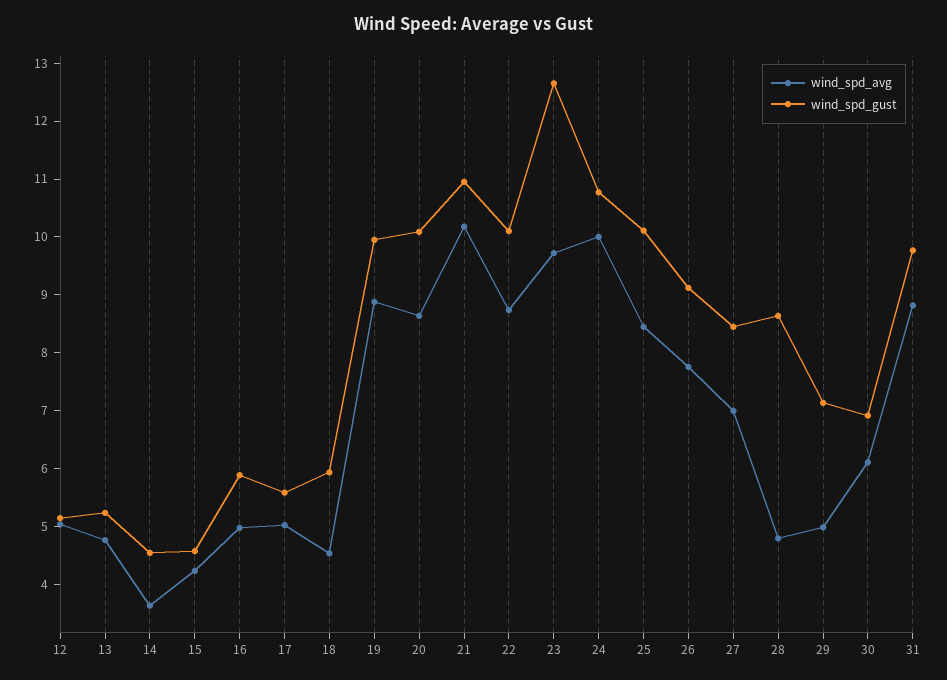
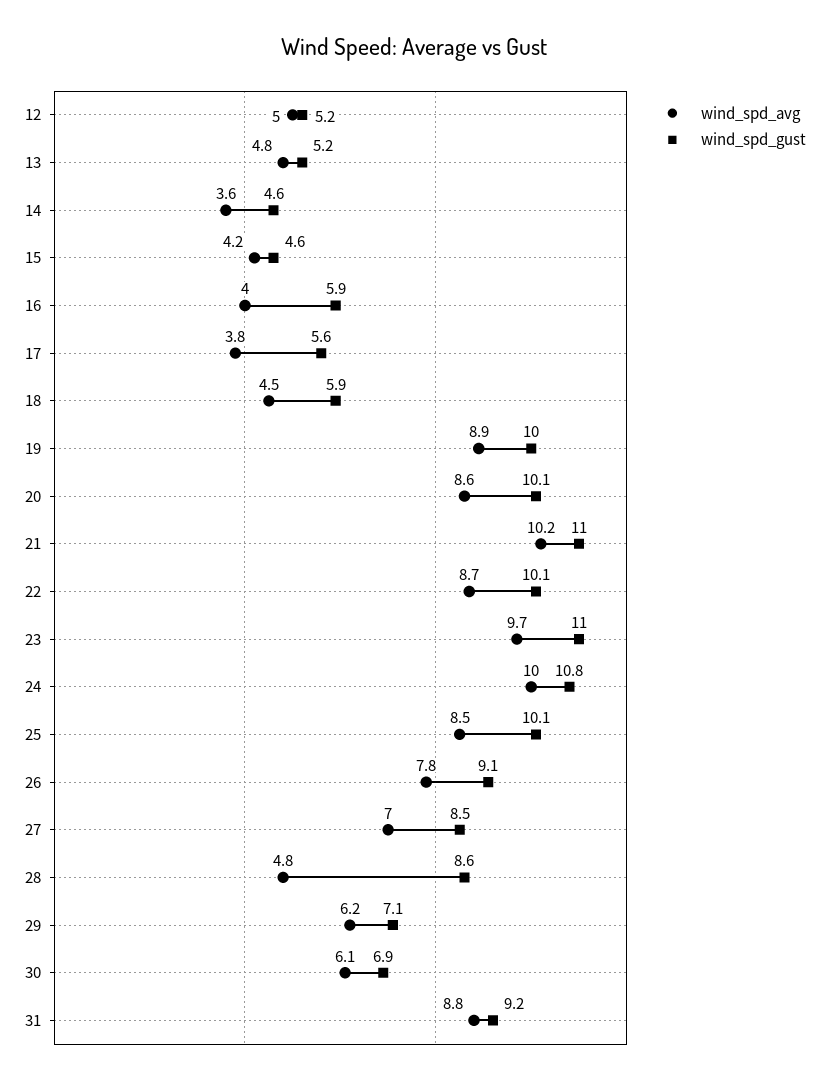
wind_spd_avg, 16: 5 -> 4
wind_spd_avg, 17: 5 -> 3.8
wind_spd_gust, 23: 12.6 -> 11
wind_spd_avg, 29: 5 -> 6.2
wind_spd_gust, 31: 9.8 -> 9.2

